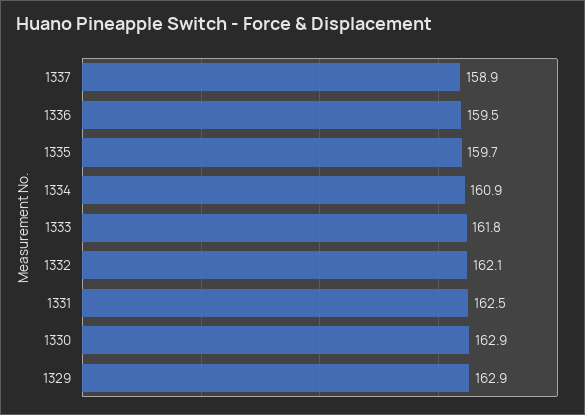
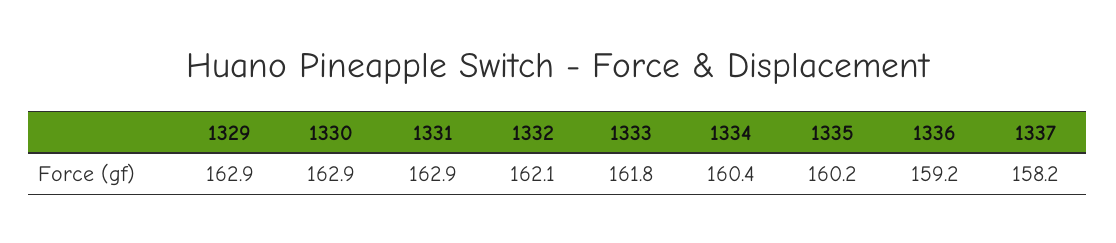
1337: 158.9 -> 158.2
1336: 159.5 -> 159.2
1335: 159.7 -> 160.2
1334: 160.9 -> 160.4
1331: 162.5 -> 162.9

